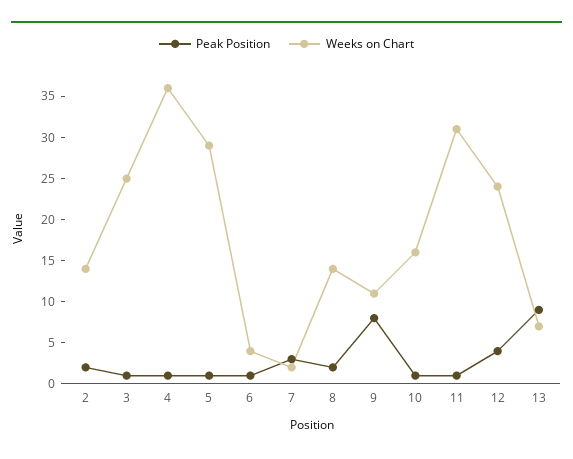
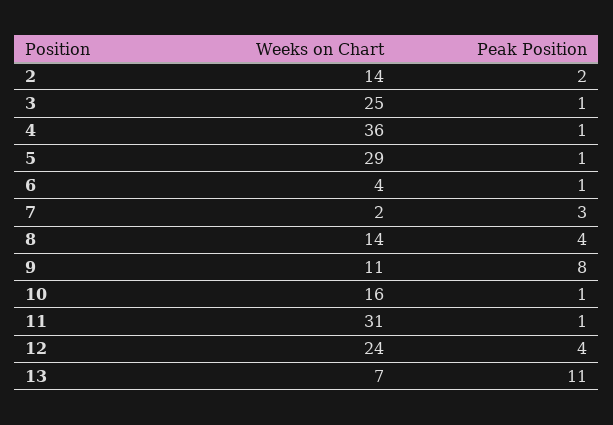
Peak Position, 8: 2 -> 4
Peak Position, 13: 9 -> 11

